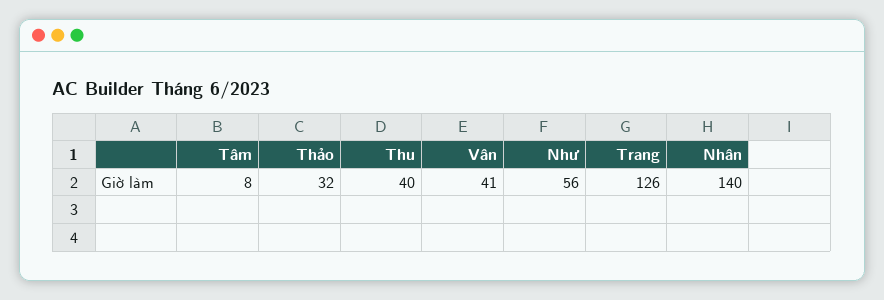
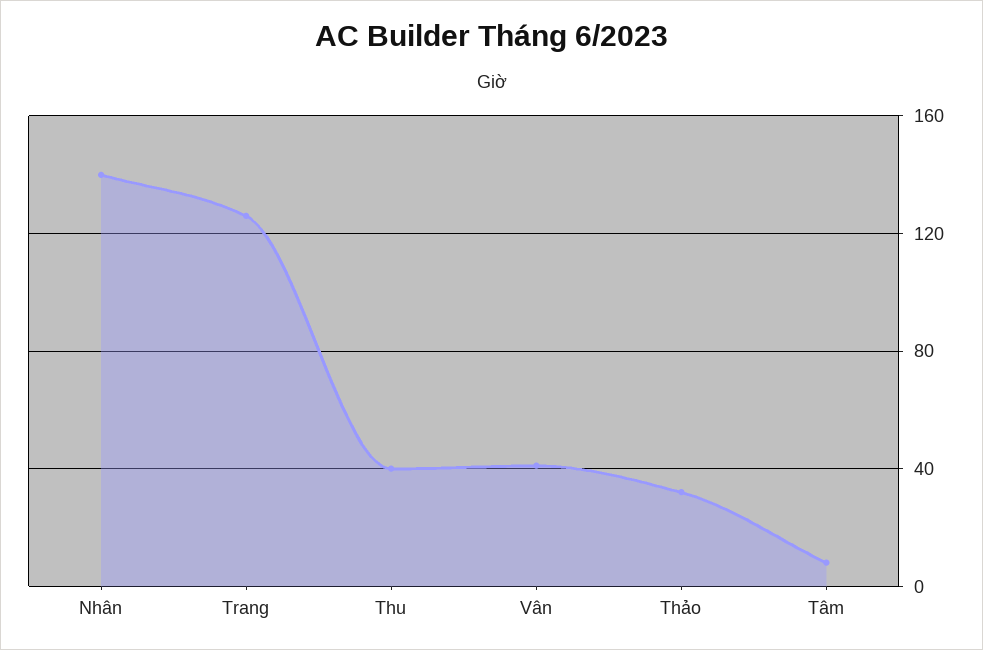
Như: 56 -> none

